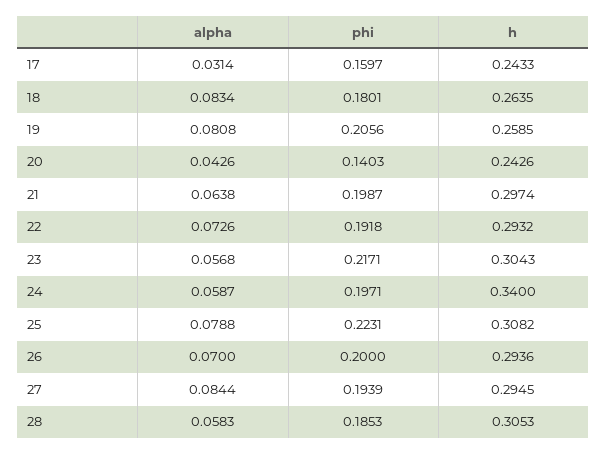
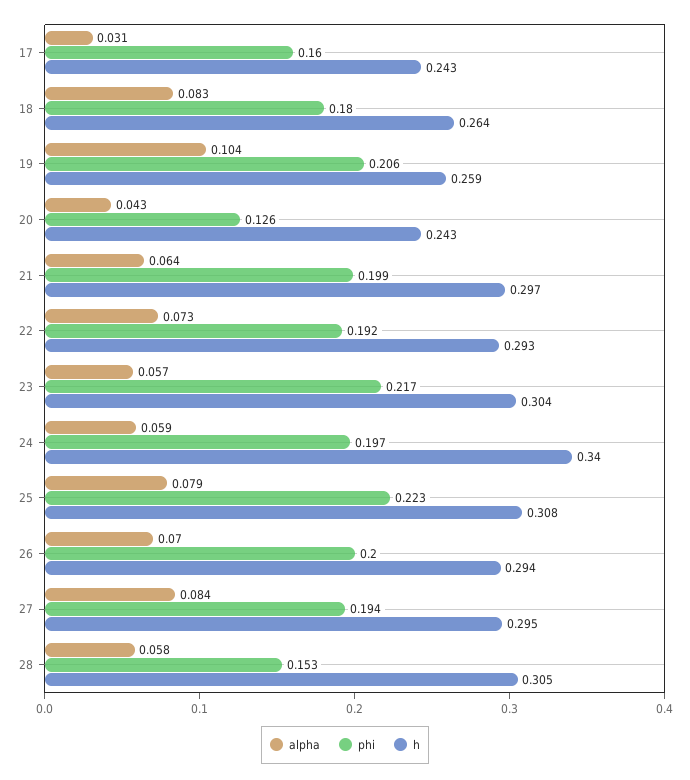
alpha, 19: 0.0808 -> 0.104
phi, 20: 0.1403 -> 0.126
phi, 28: 0.1853 -> 0.153

